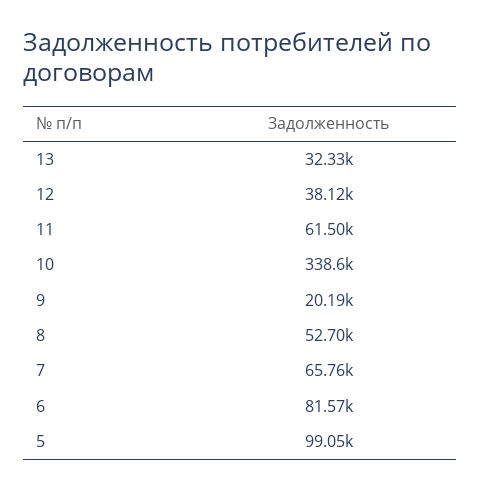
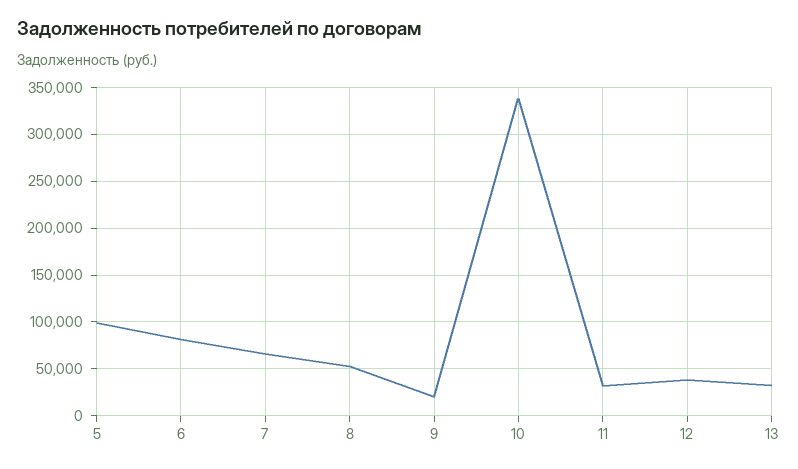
11: 61500 -> 30000

